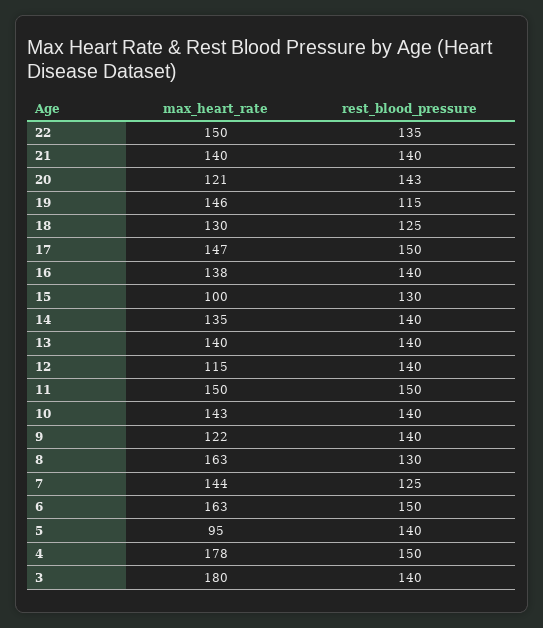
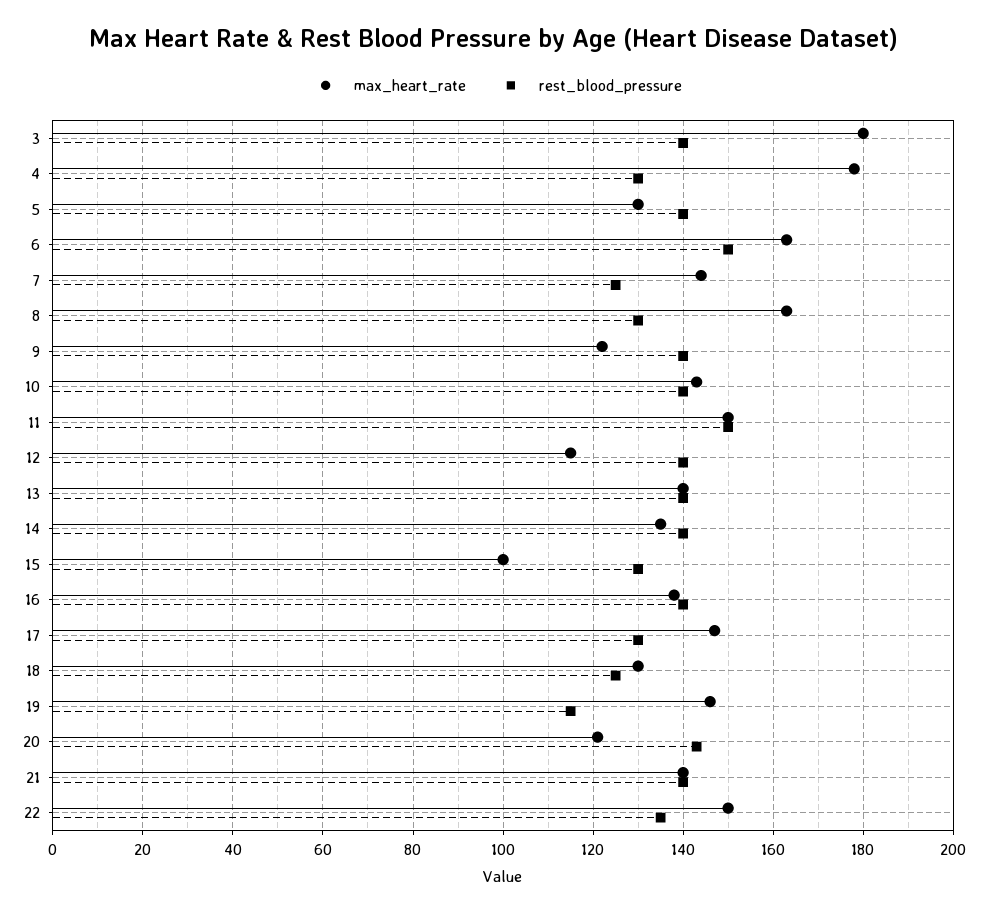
rest_blood_pressure, 17: 150 -> 130
max_heart_rate, 5: 95 -> 130
rest_blood_pressure, 4: 150 -> 130

